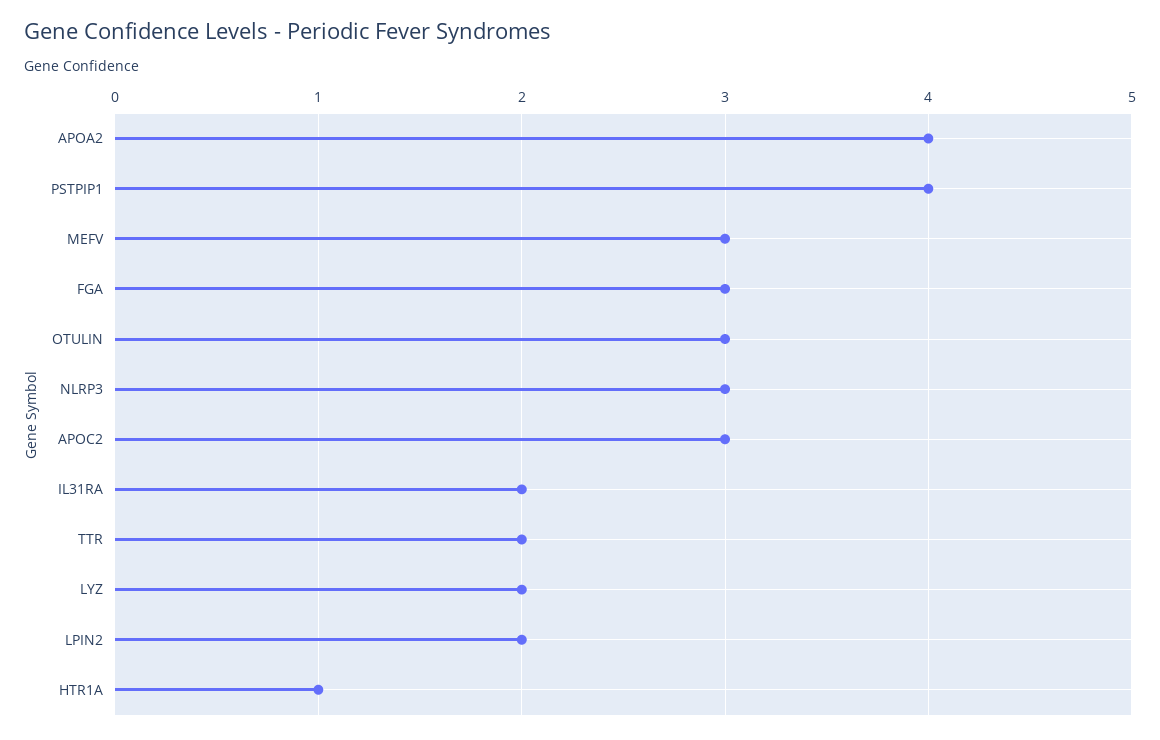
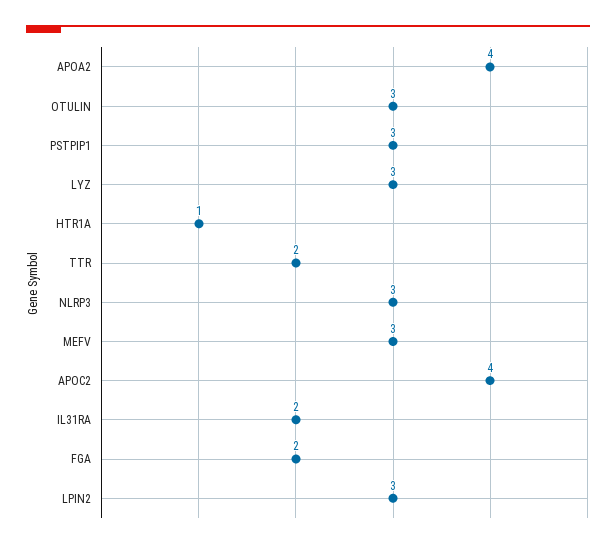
PSTPIP1: 4 -> 3
FGA: 3 -> 2
APOC2: 3 -> 4
LYZ: 2 -> 3
LPIN2: 2 -> 3

